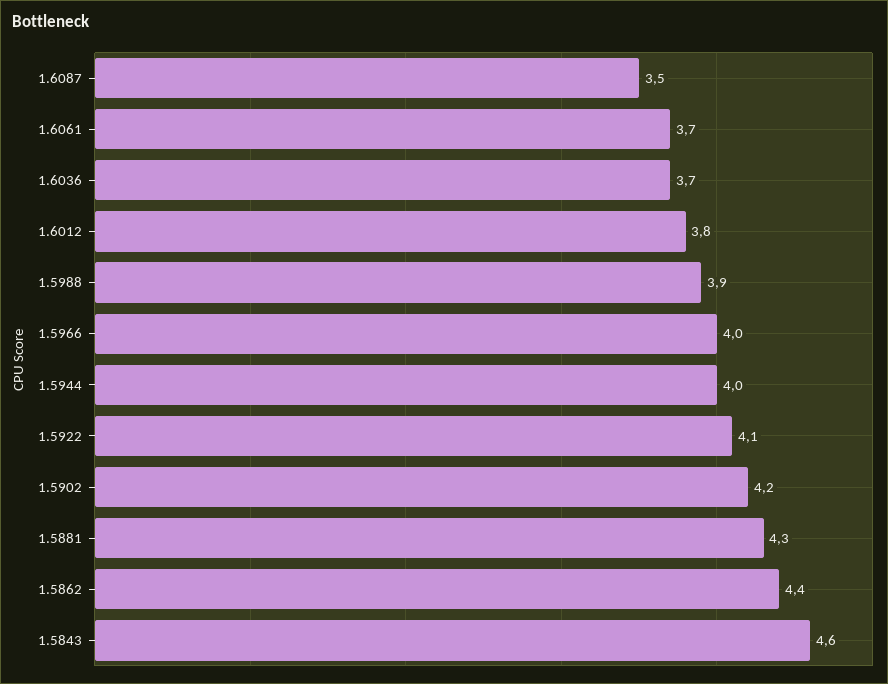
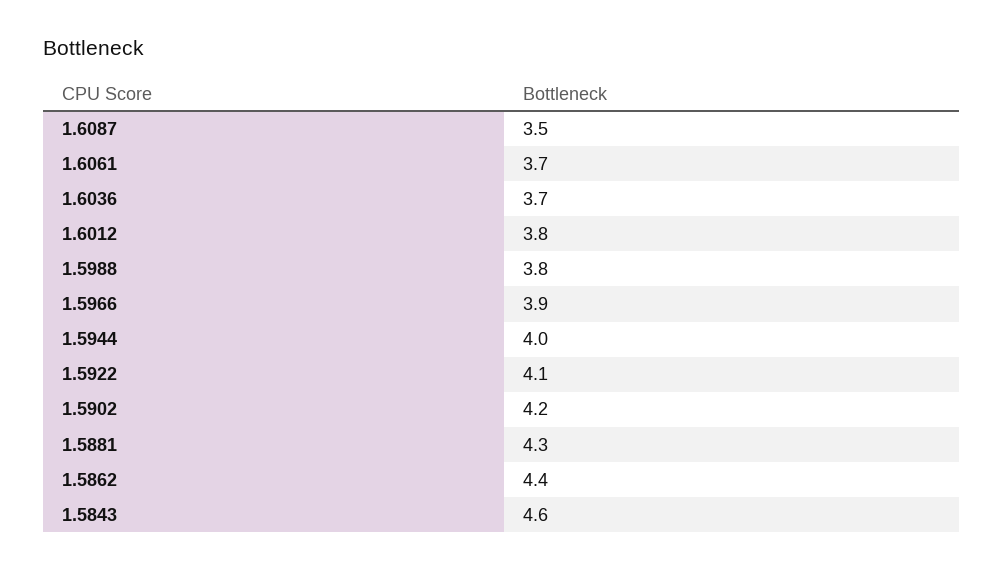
1.5988: 3.9 -> 3.8
1.5966: 4 -> 3.9

